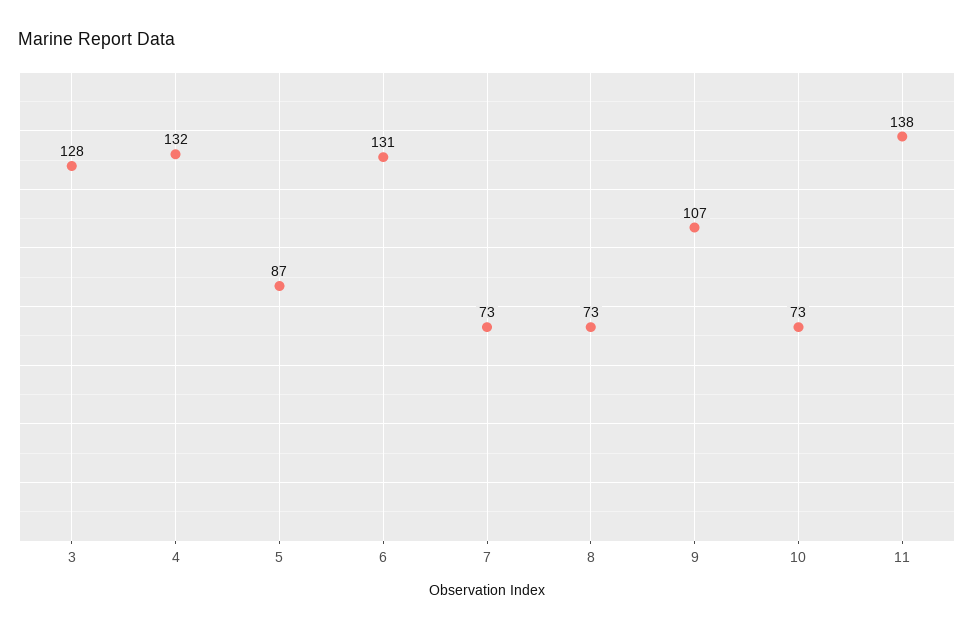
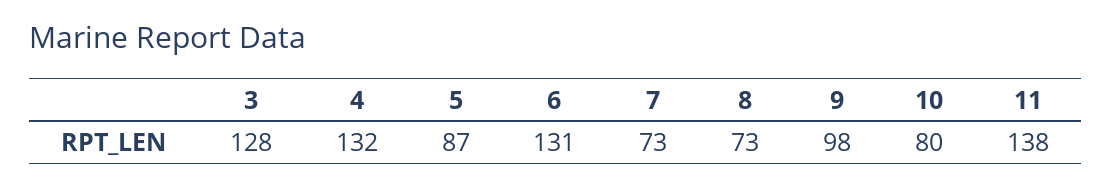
9: 107 -> 98
10: 73 -> 80

